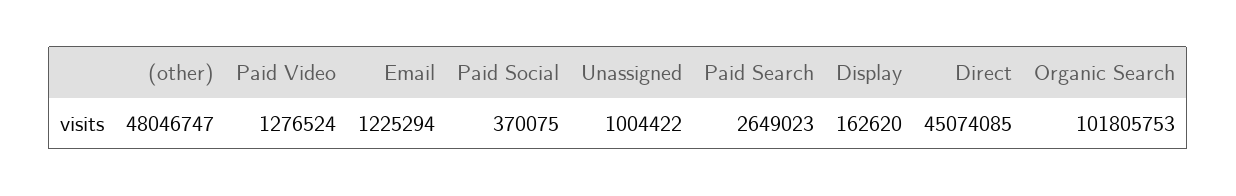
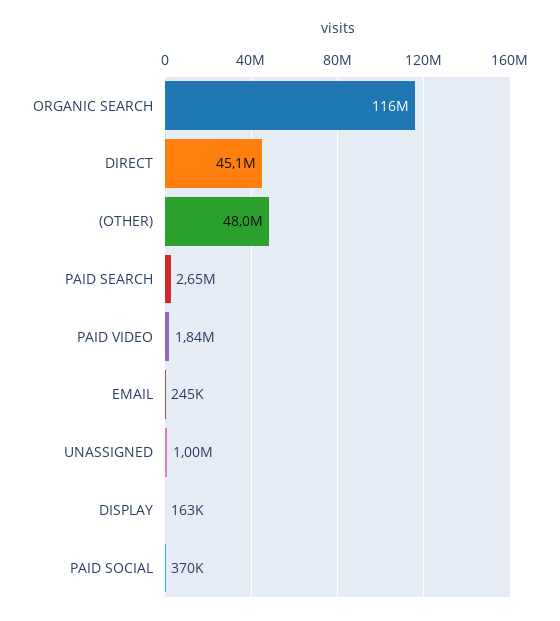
Paid Video: 1276524 -> 1840000
Email: 1225294 -> 245000
Organic Search: 101805753 -> 116000000

